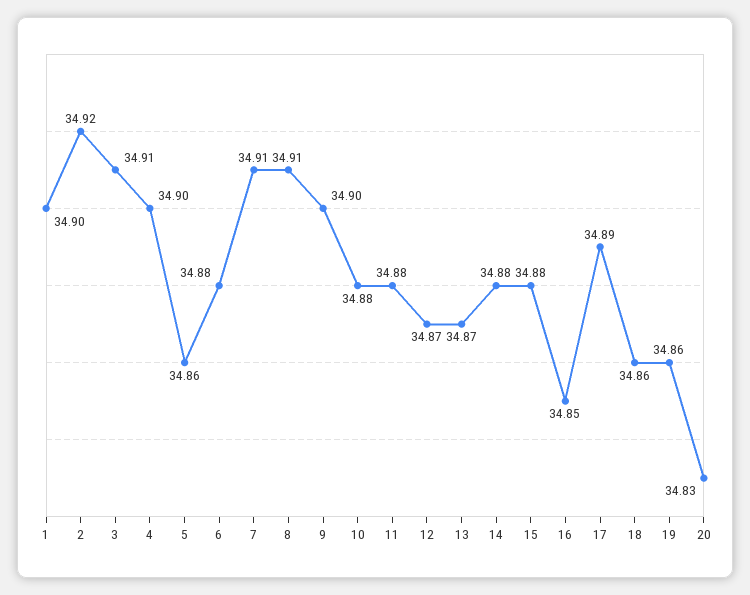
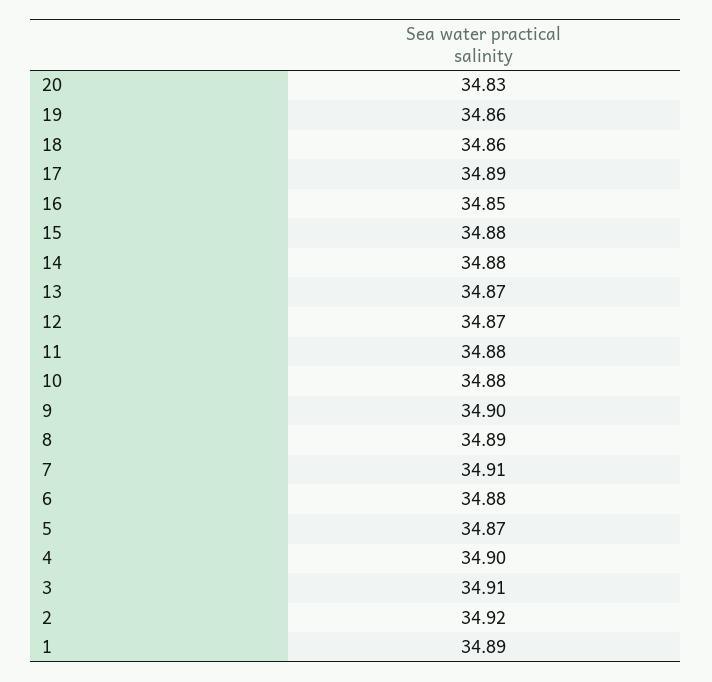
1: 34.9 -> 34.89
5: 34.86 -> 34.87
8: 34.91 -> 34.89

